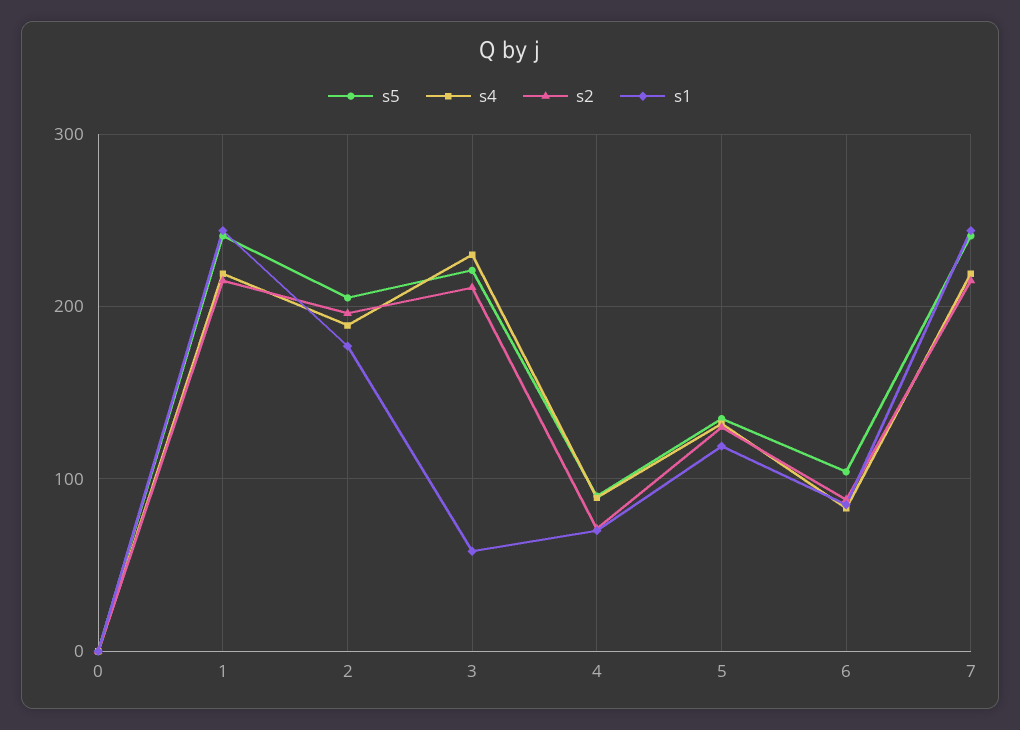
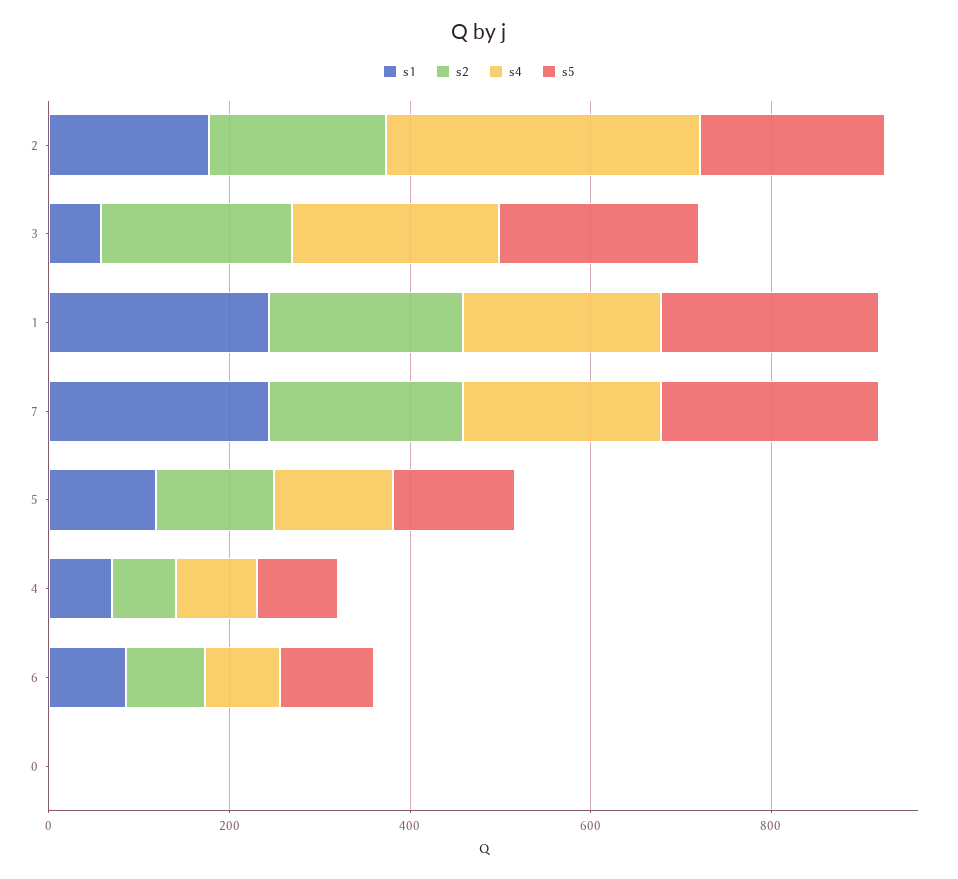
s4, 2: 190 -> 350

